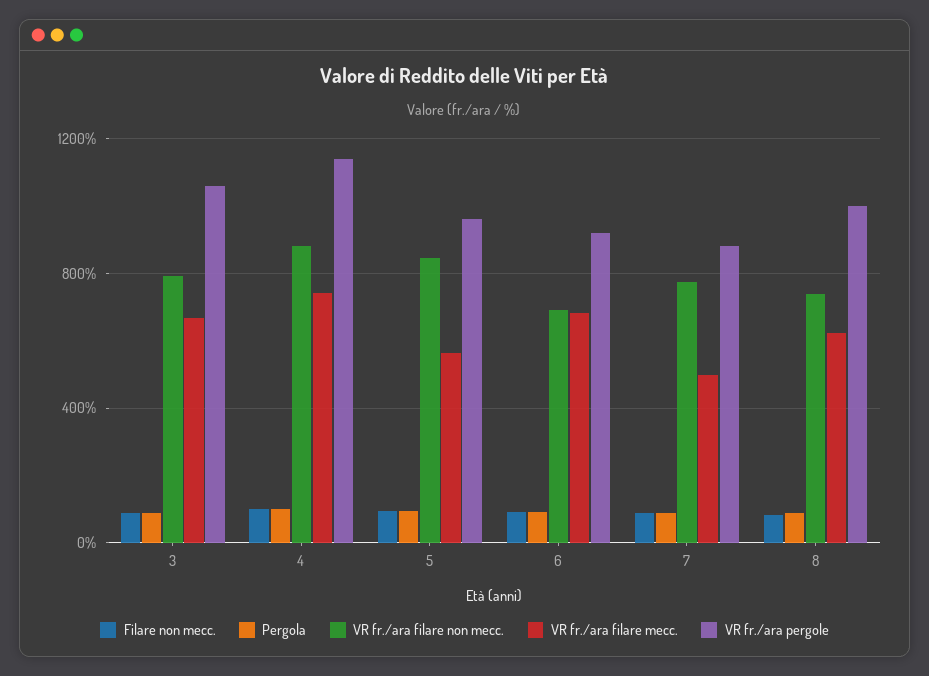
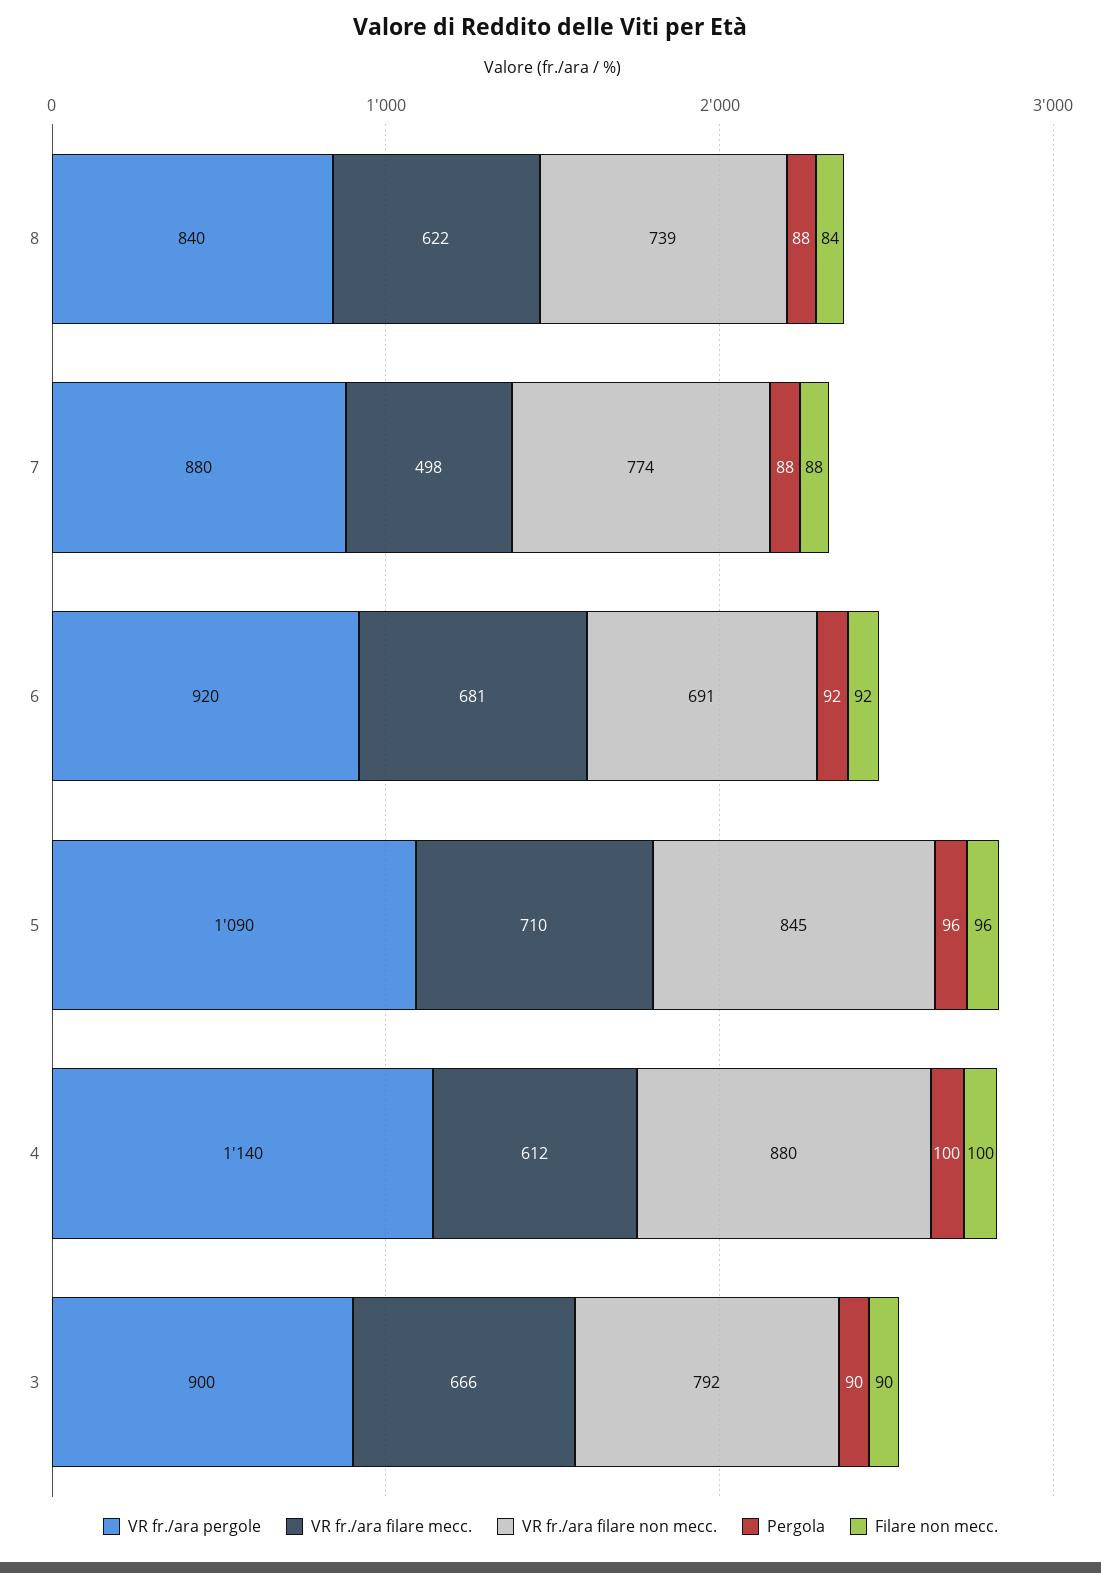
VR fr./ara pergole, 3: 1050 -> 900
VR fr./ara filare mecc., 4: 750 -> 612
VR fr./ara filare mecc., 5: 550 -> 710
VR fr./ara pergole, 5: 950 -> 1090
VR fr./ara pergole, 8: 1000 -> 840

